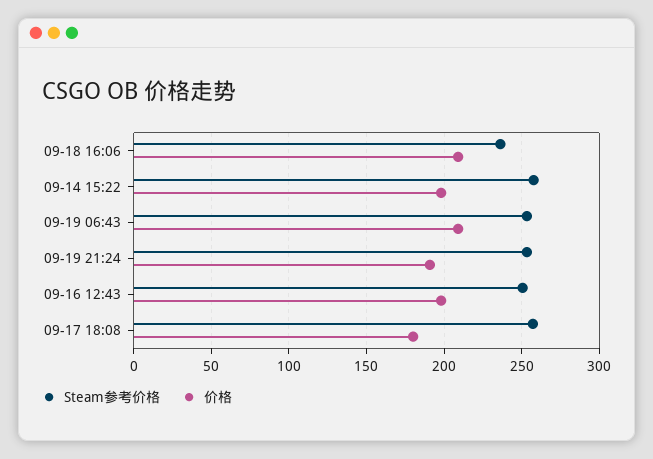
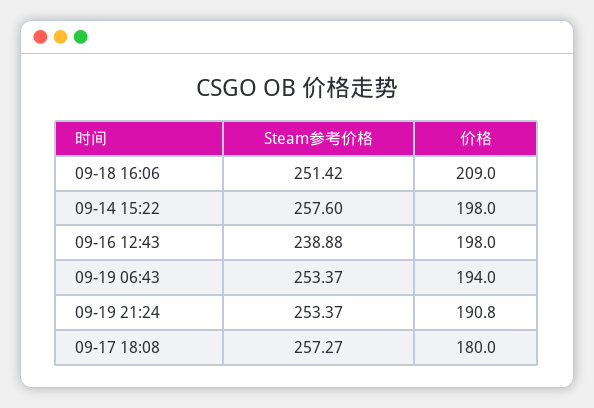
Steam参考价格, 09-18 16:06: 235 -> 251.42
价格, 09-19 06:43: 210 -> 194
Steam参考价格, 09-16 12:43: 250 -> 238.88

